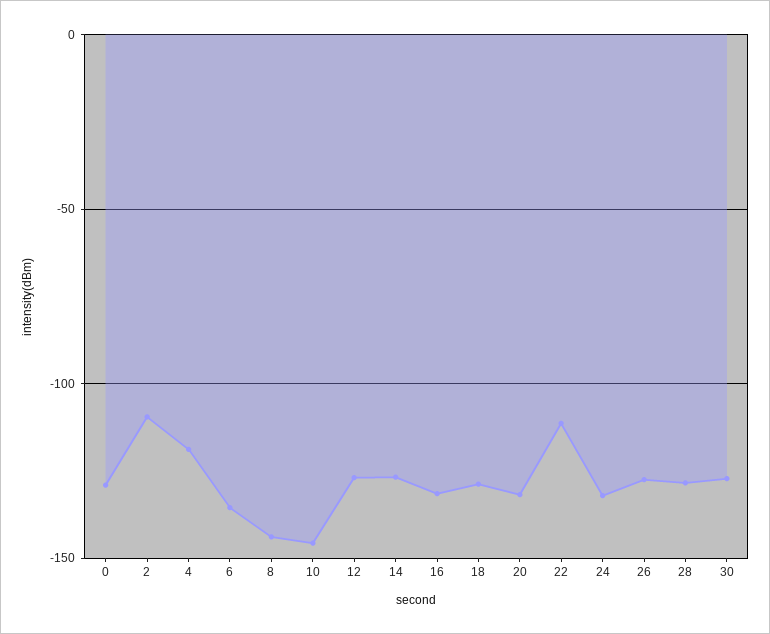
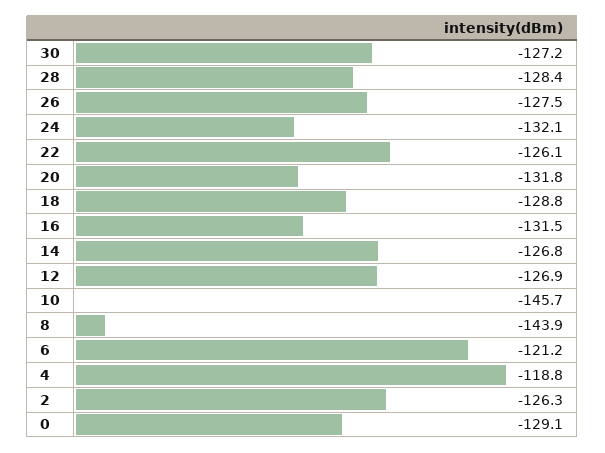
2: -110 -> -126.3
6: -135 -> -121.2
22: -110 -> -126.1

